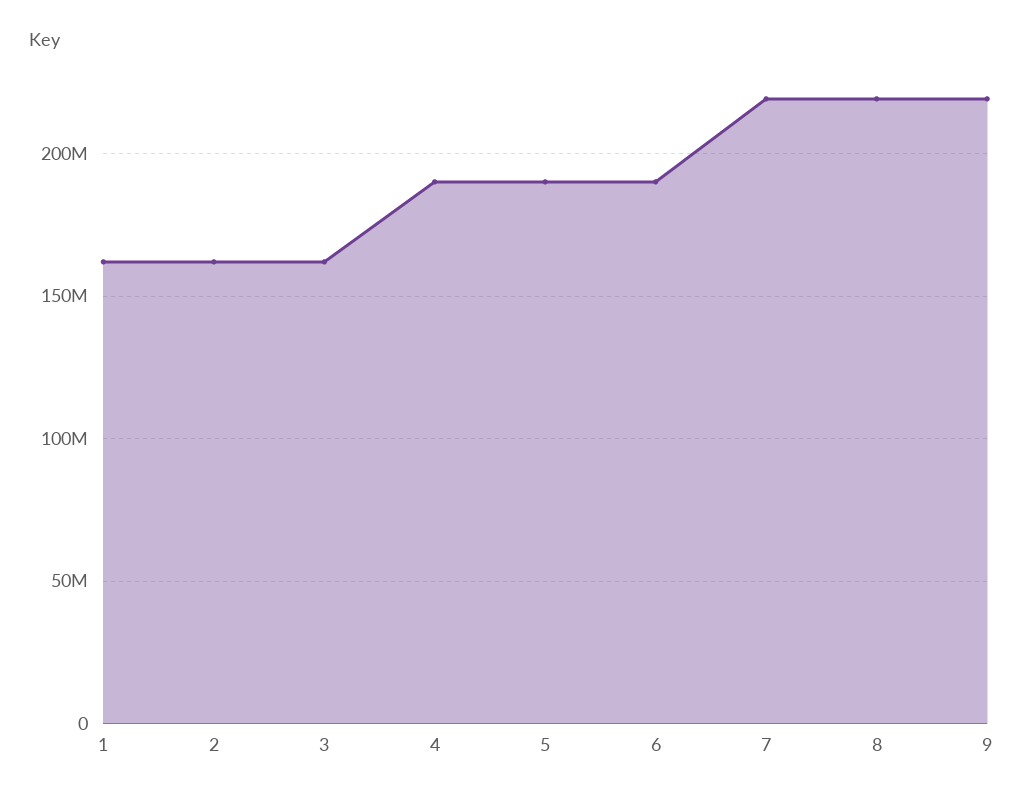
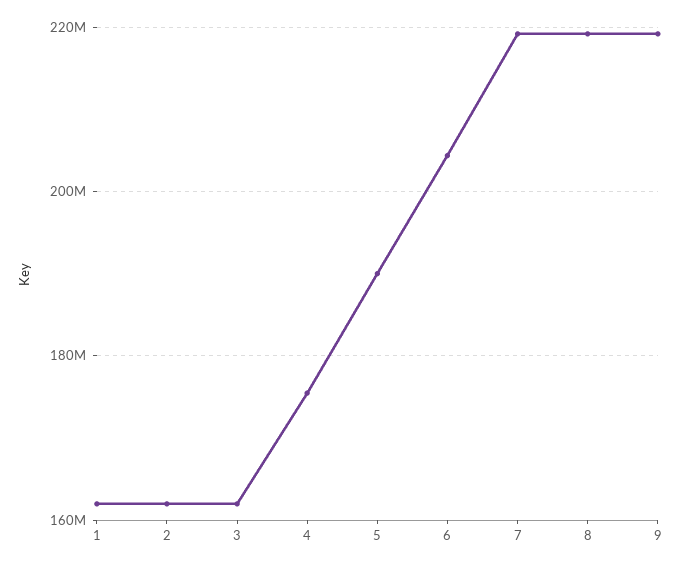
4: 190000000 -> 176000000
6: 190000000 -> 204000000

